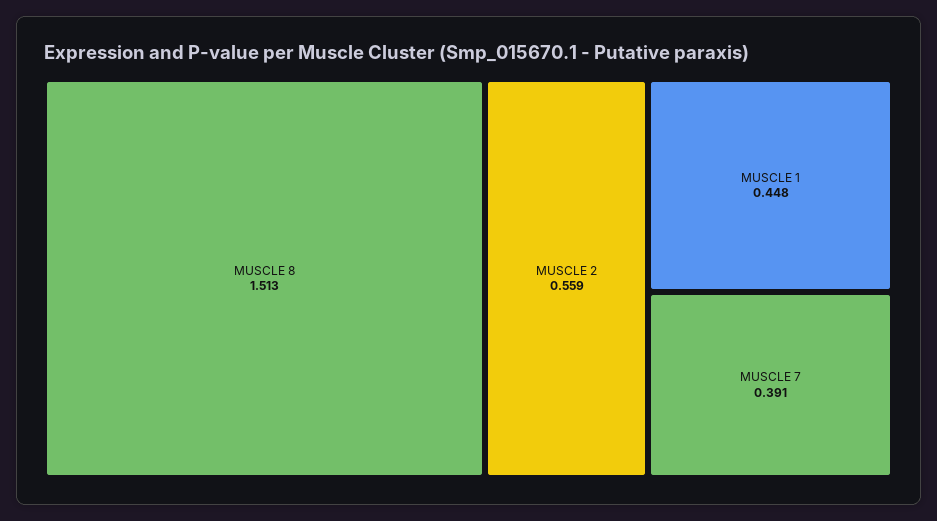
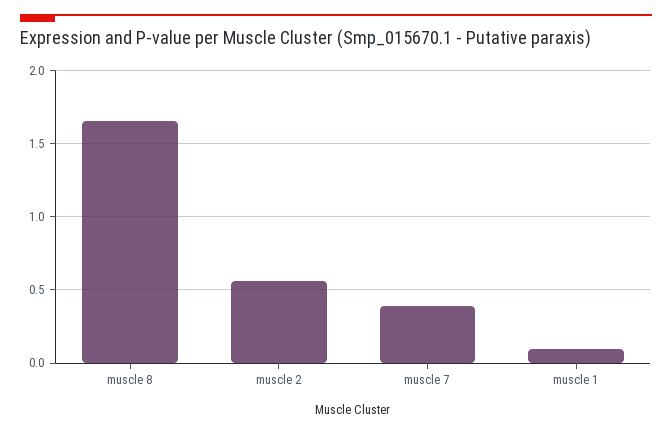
MUSCLE 8: 1.513 -> 1.65
MUSCLE 1: 0.448 -> 0.1

